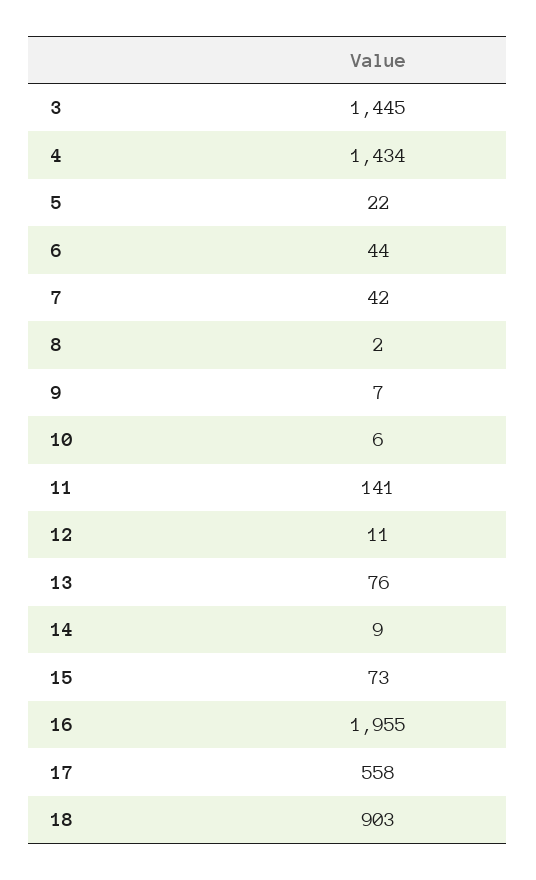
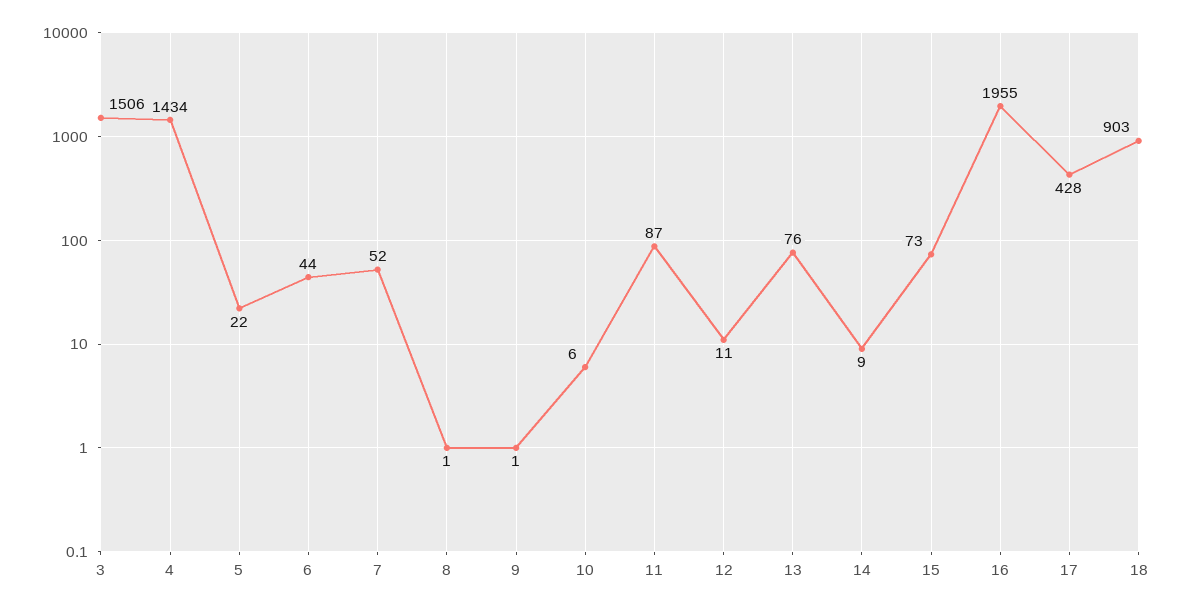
3: 1445 -> 1506
7: 42 -> 52
8: 2 -> 1
9: 7 -> 1
11: 141 -> 87
17: 558 -> 428

